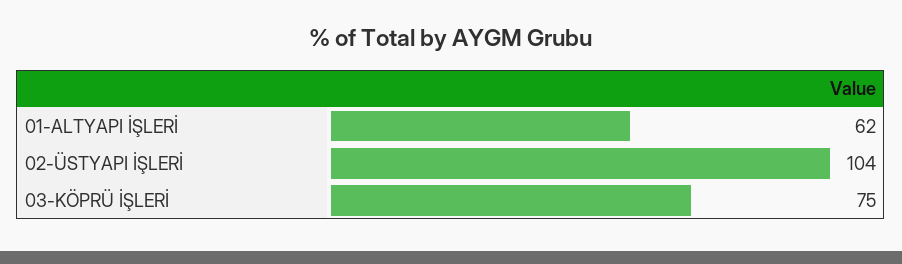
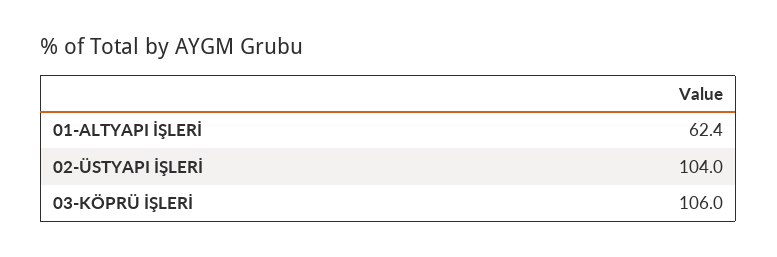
03-KÖPRÜ İŞLERİ: 75 -> 106

